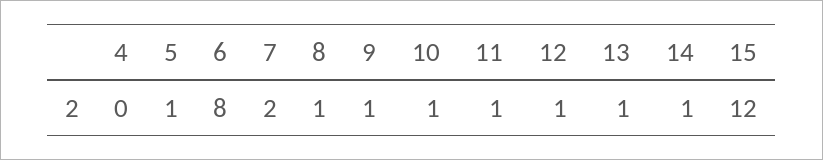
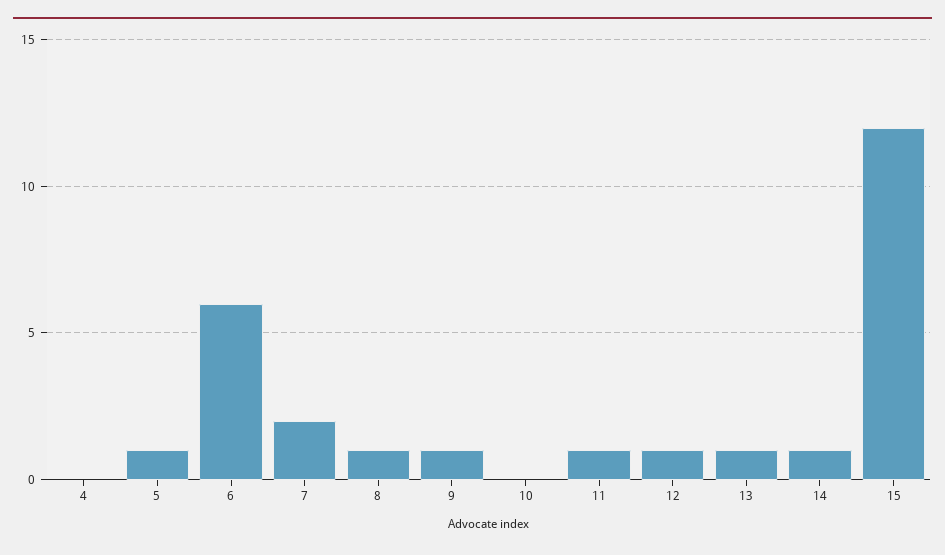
6: 8 -> 6
10: 1 -> 0

